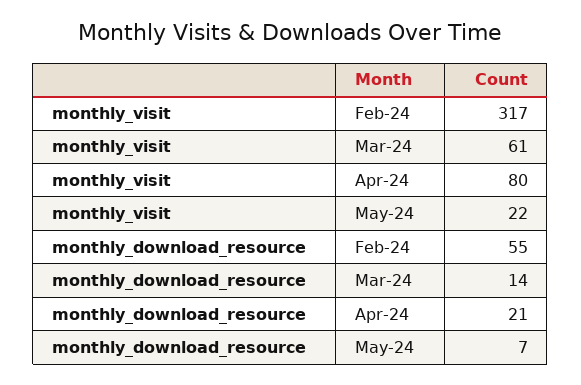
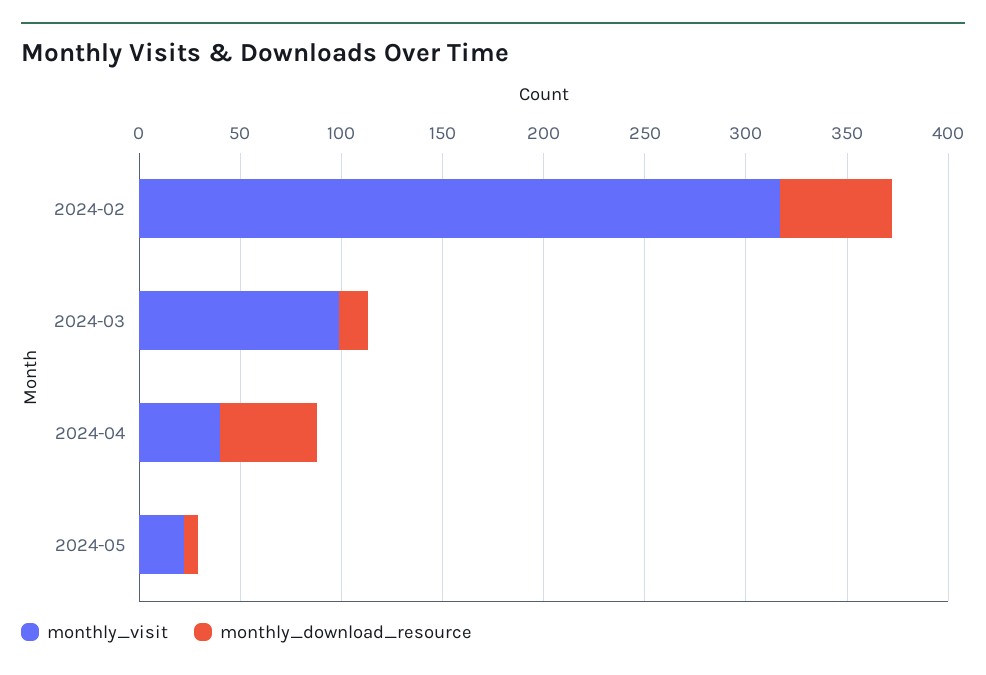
monthly_visit, Mar-24: 61 -> 100
monthly_visit, Apr-24: 80 -> 40
monthly_download_resource, Apr-24: 21 -> 50

